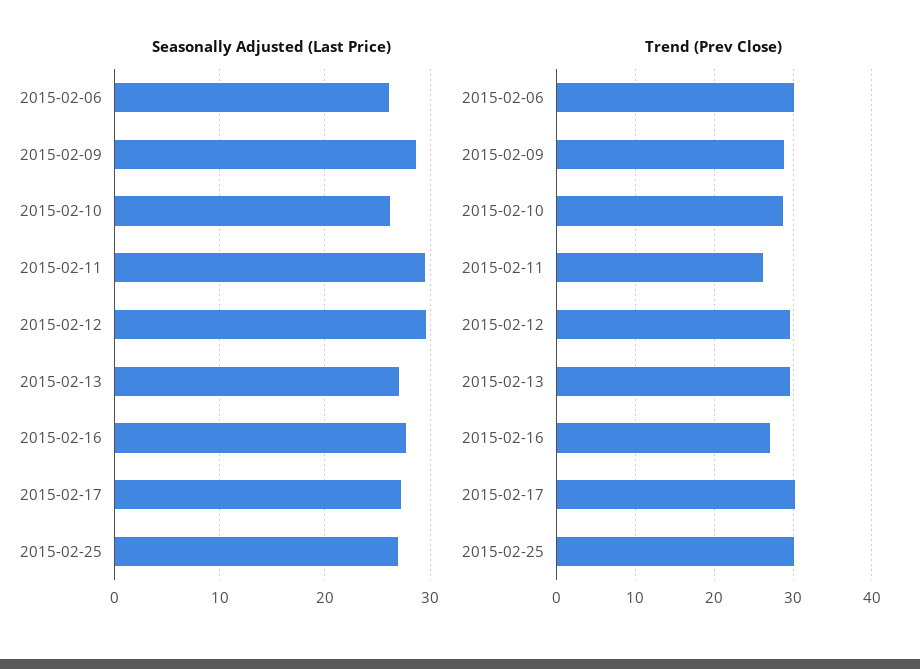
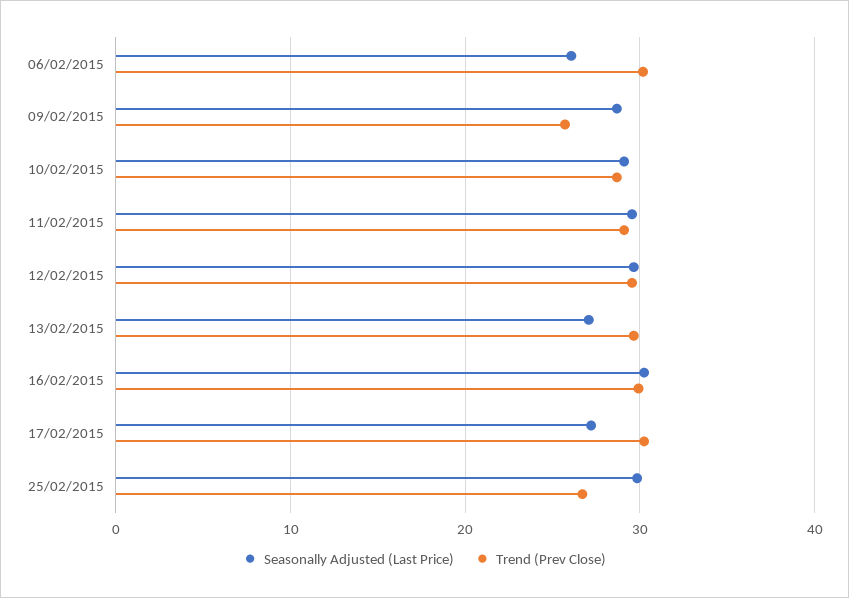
Seasonally Adjusted (Last Price), 2015-02-10: 26 -> 29
Seasonally Adjusted (Last Price), 2015-02-16: 28 -> 30
Seasonally Adjusted (Last Price), 2015-02-25: 27 -> 30
Trend (Prev Close), 2015-02-09: 29 -> 26
Trend (Prev Close), 2015-02-11: 26 -> 29
Trend (Prev Close), 2015-02-16: 27 -> 30
Trend (Prev Close), 2015-02-25: 30 -> 27

